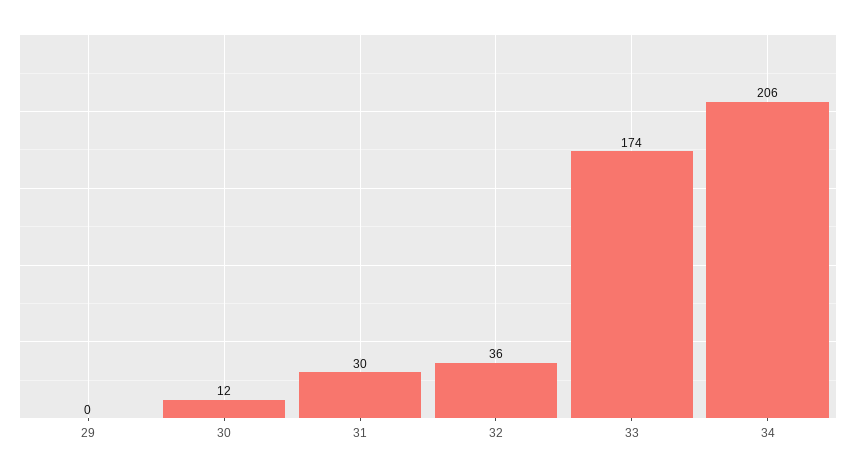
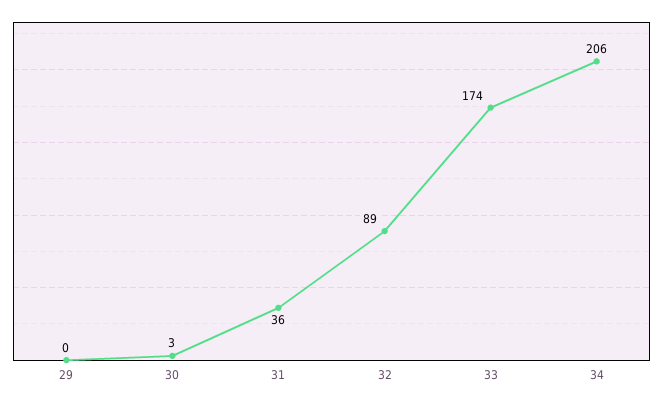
30: 12 -> 3
31: 30 -> 36
32: 36 -> 89

